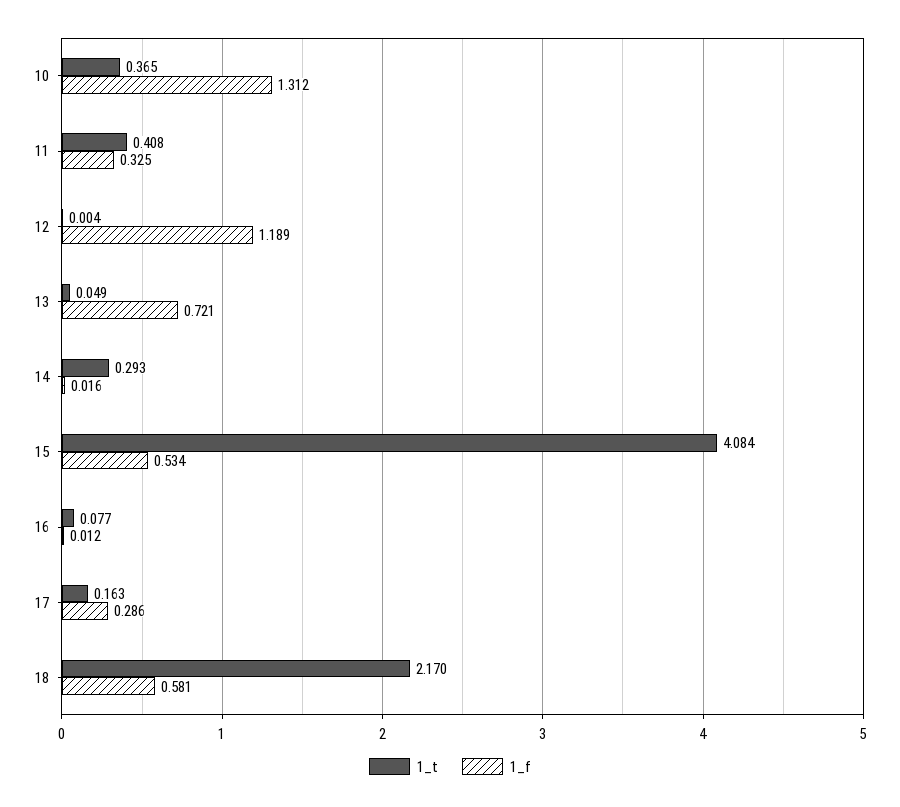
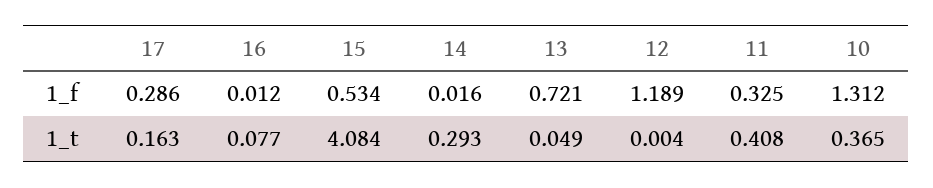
1_t, 18: 2.17 -> none
1_f, 18: 0.581 -> none

